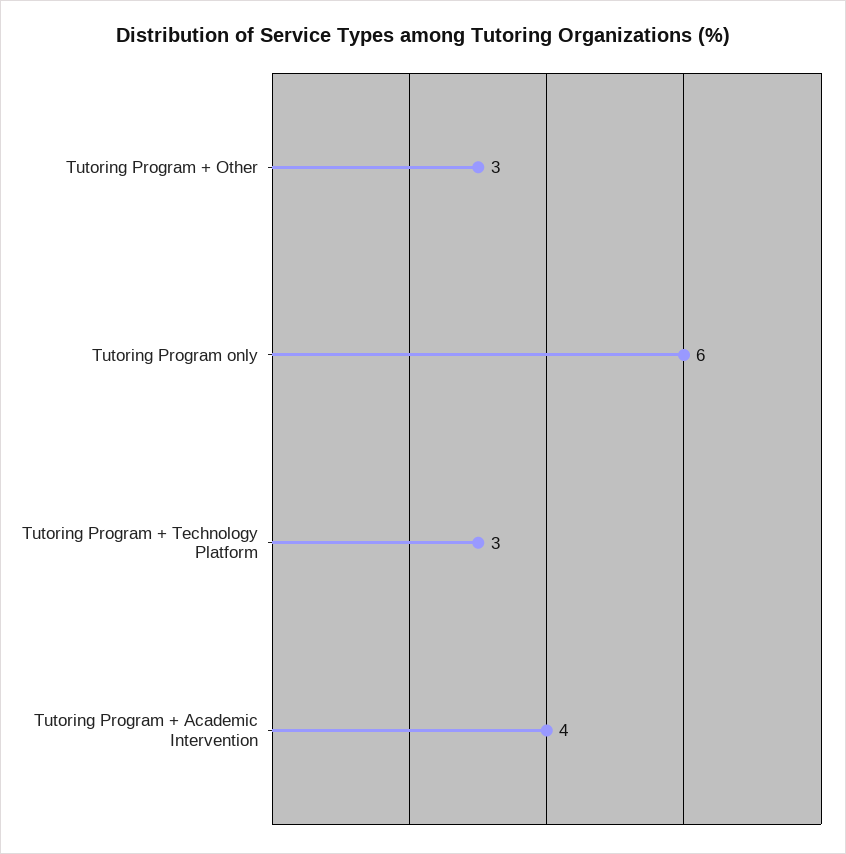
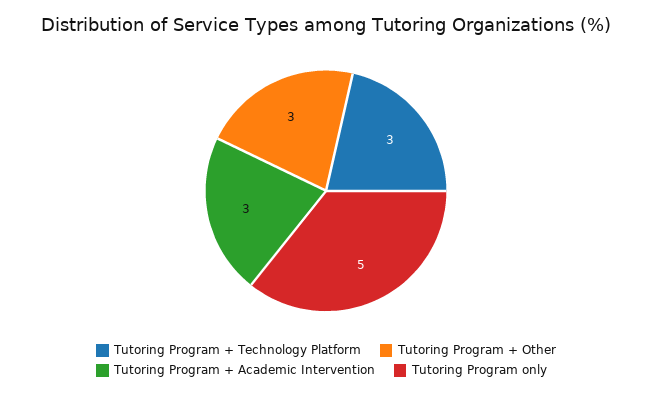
Tutoring Program only: 6 -> 5
Tutoring Program + Academic Intervention: 4 -> 3

